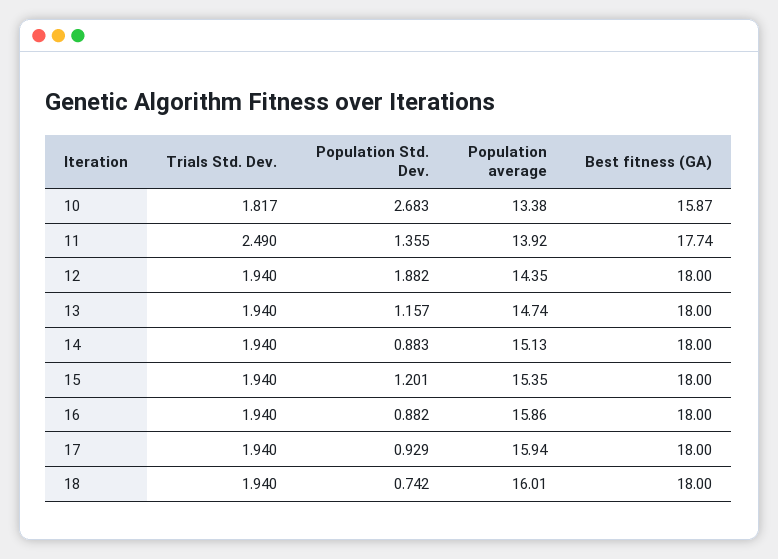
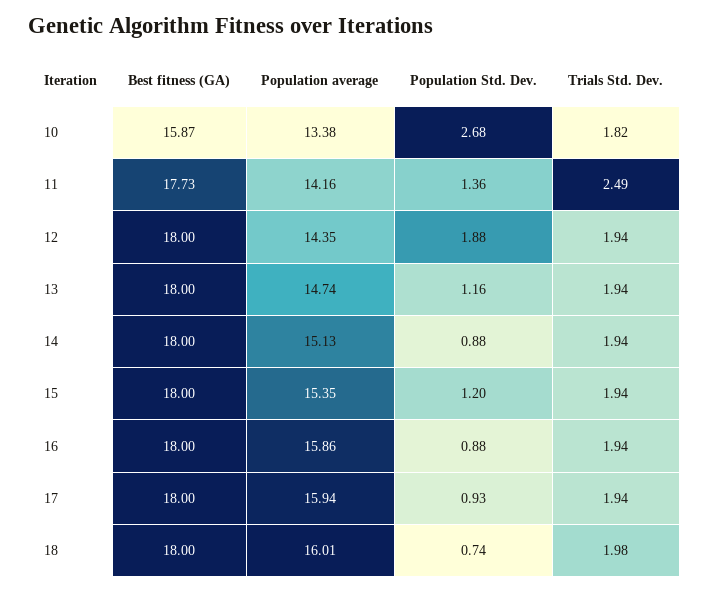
Population average, 11: 13.92 -> 14.16
Best fitness (GA), 11: 17.74 -> 17.73
Trials Std. Dev., 18: 1.94 -> 1.98

